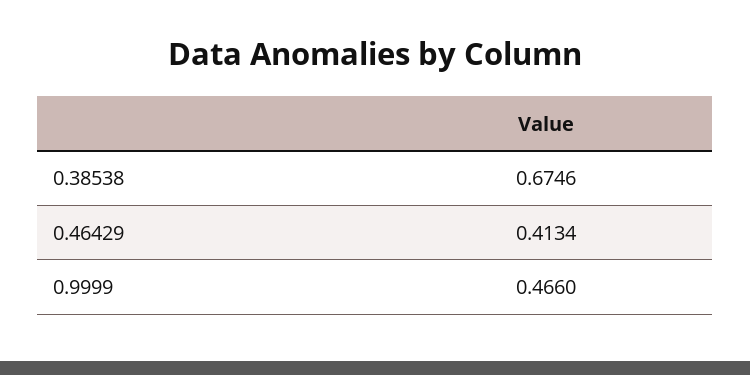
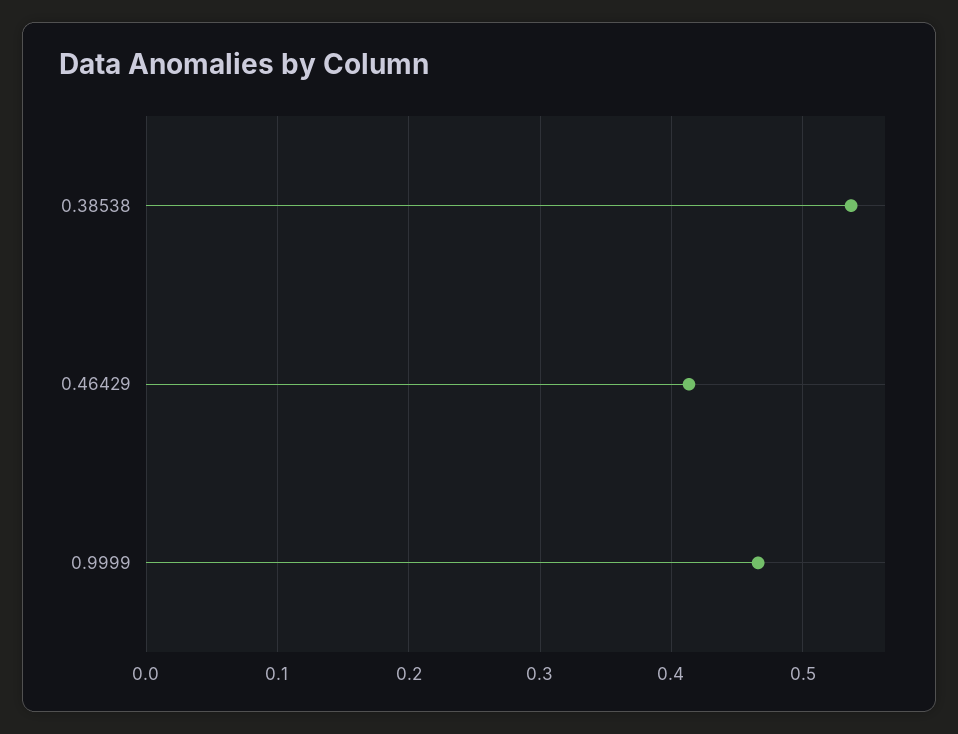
0.38538: 0.6746 -> 0.54

